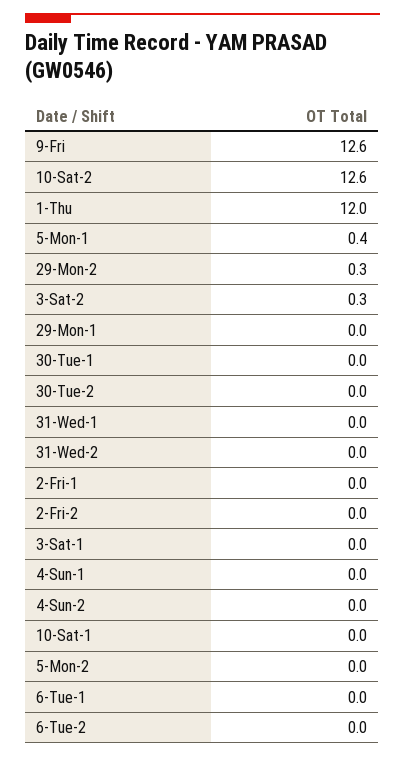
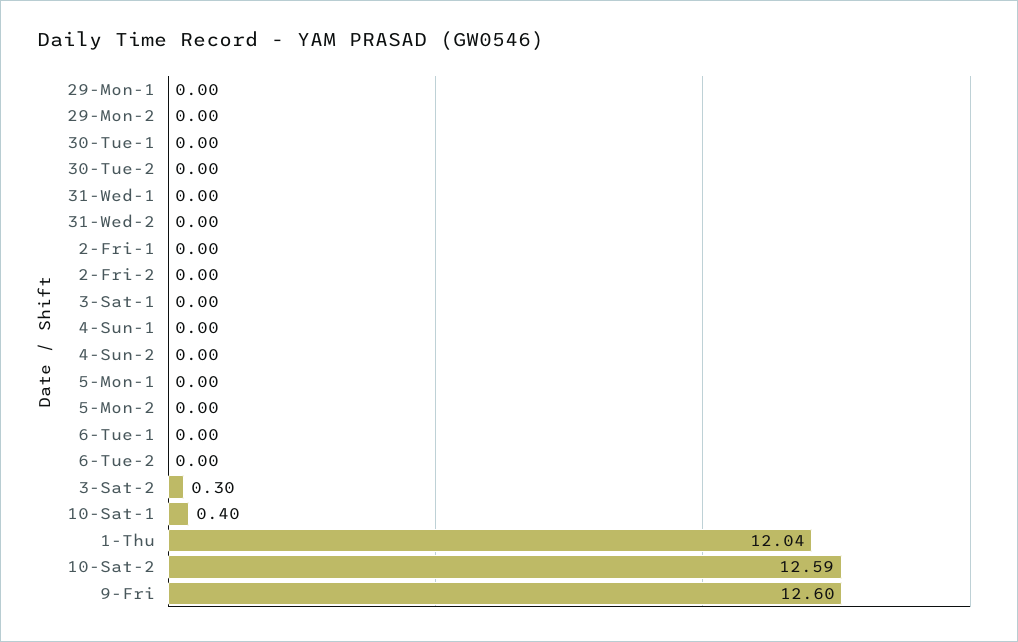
5-Mon-1: 0.4 -> 0
29-Mon-2: 0.3 -> 0
10-Sat-1: 0 -> 0.4

